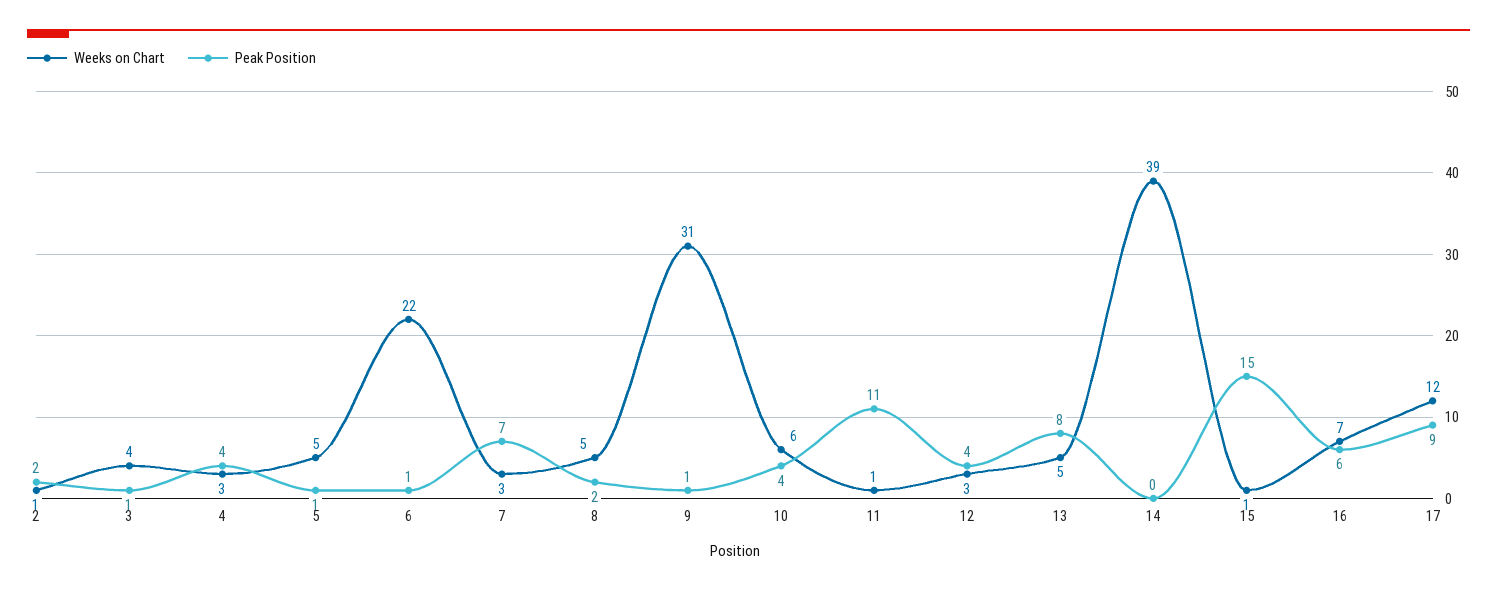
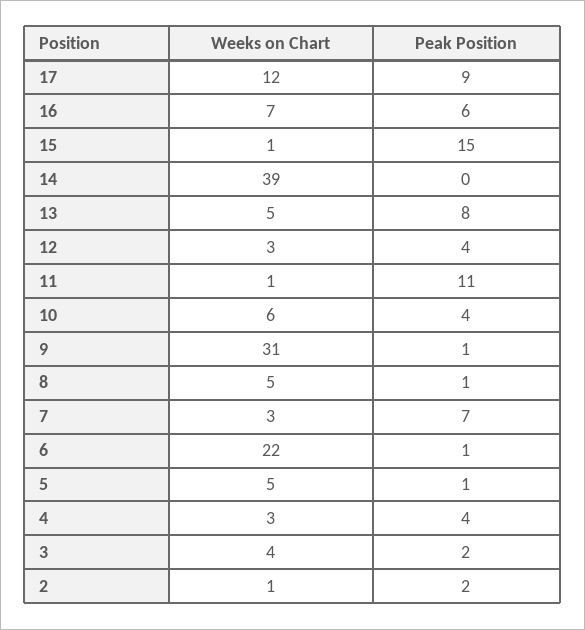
Peak Position, 3: 1 -> 2
Peak Position, 8: 2 -> 1

